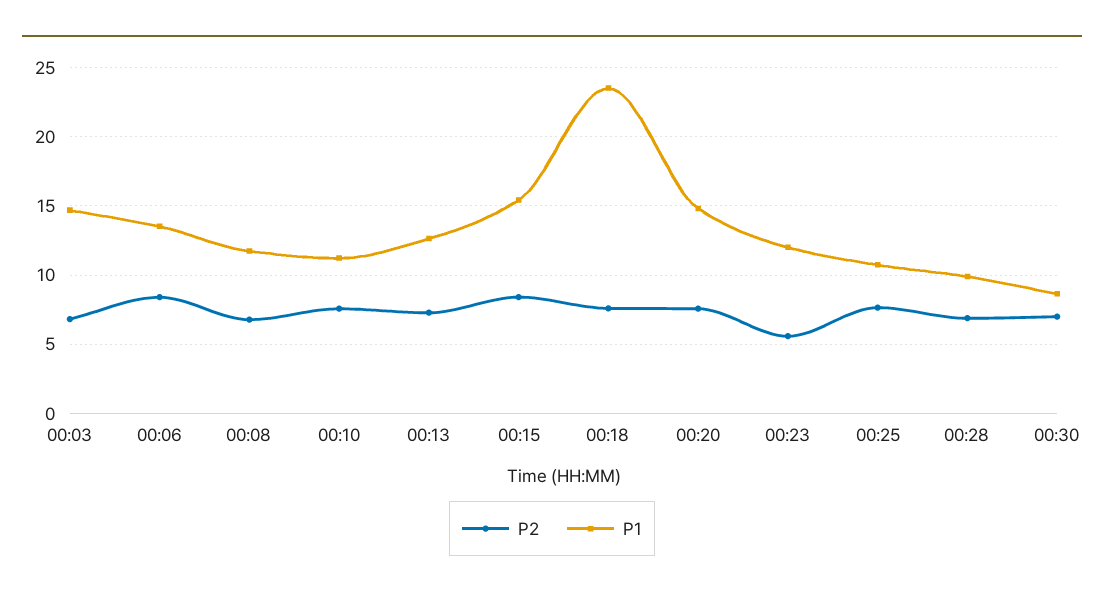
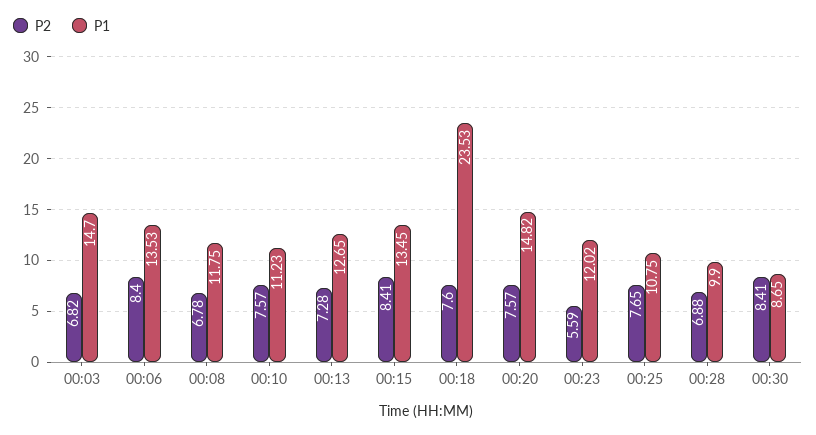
P1, 00:15: 15.5 -> 13.45
P2, 00:30: 7 -> 8.41

